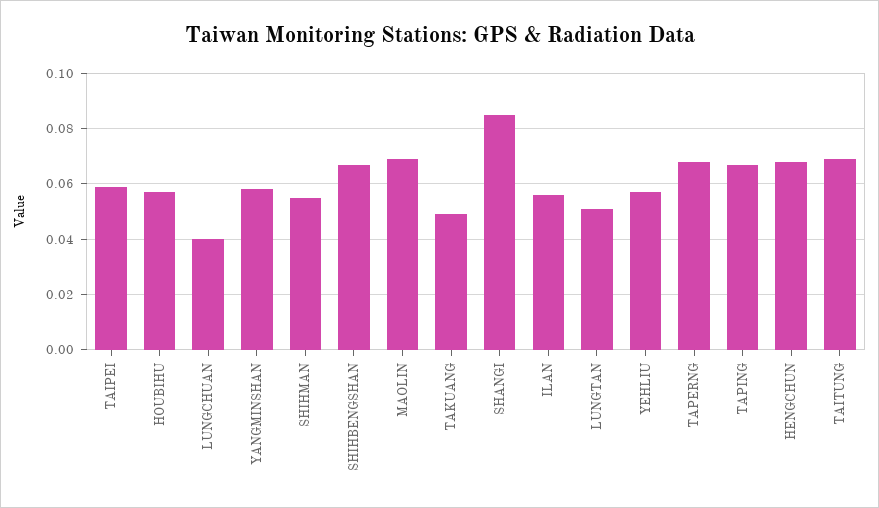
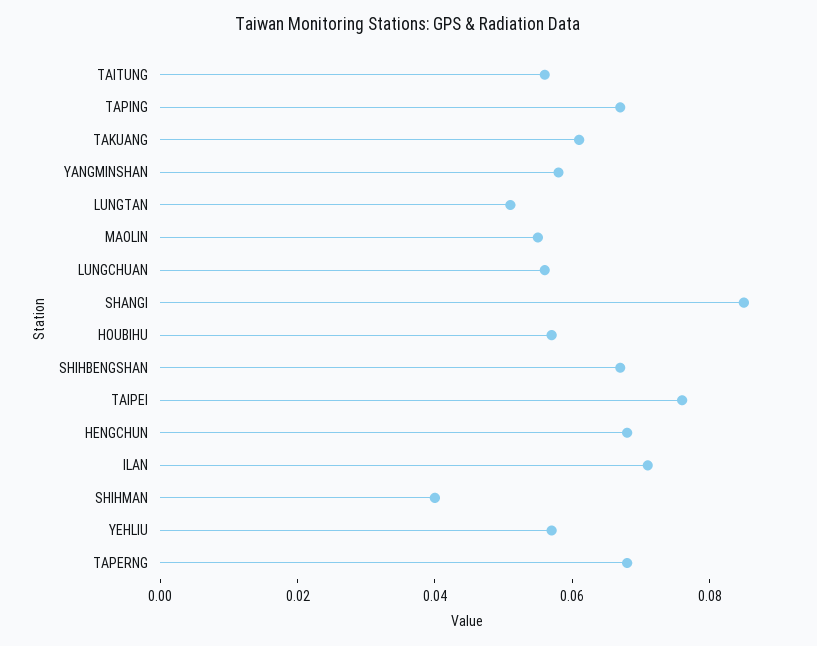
TAIPEI: 0.06 -> 0.075
LUNGCHUAN: 0.04 -> 0.055
SHIHMAN: 0.055 -> 0.04
MAOLIN: 0.07 -> 0.055
TAKUANG: 0.05 -> 0.06
ILAN: 0.055 -> 0.07
TAITUNG: 0.07 -> 0.055

